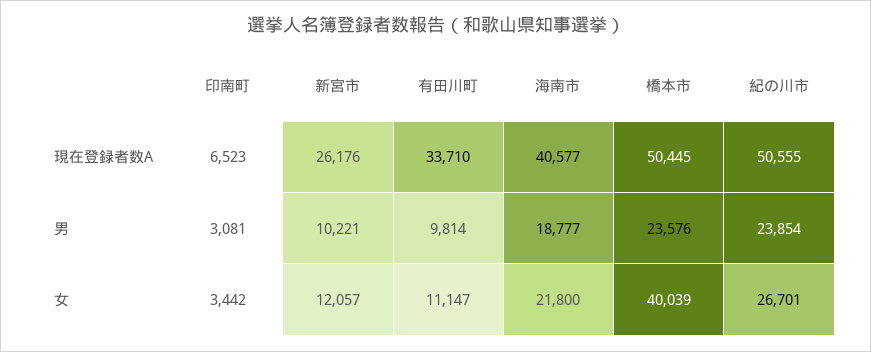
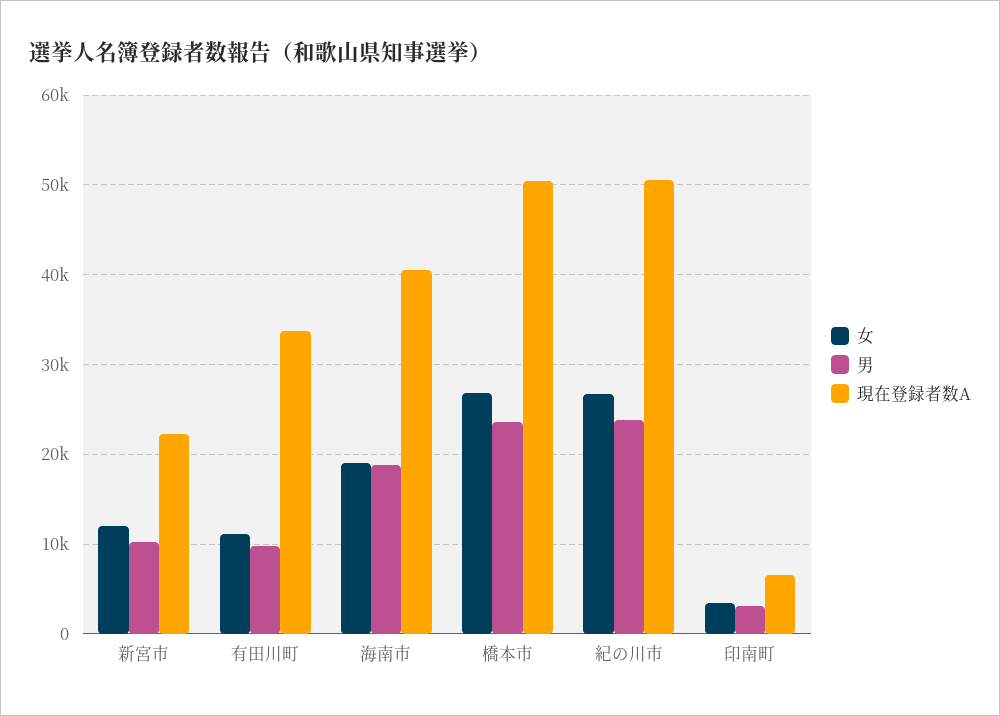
現在登録者数A, 新宮市: 26176 -> 22000
女, 海南市: 21800 -> 19000
女, 橋本市: 40039 -> 27000

